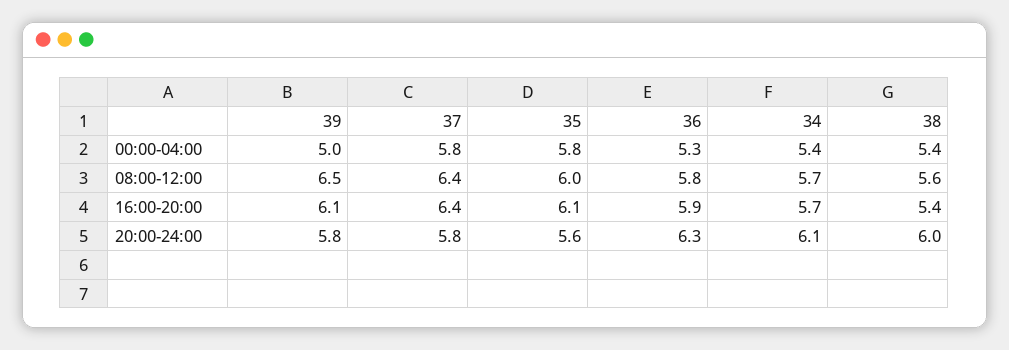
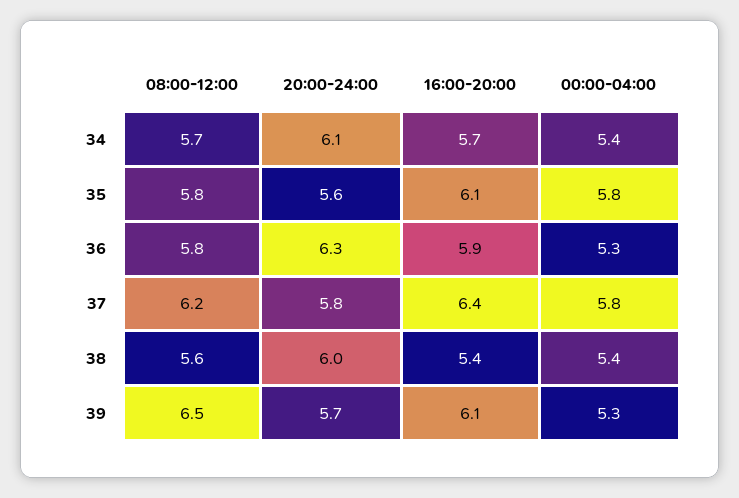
39, 00:00-04:00: 5 -> 5.3
37, 08:00-12:00: 6.4 -> 6.2
35, 08:00-12:00: 6 -> 5.8
39, 20:00-24:00: 5.8 -> 5.7

